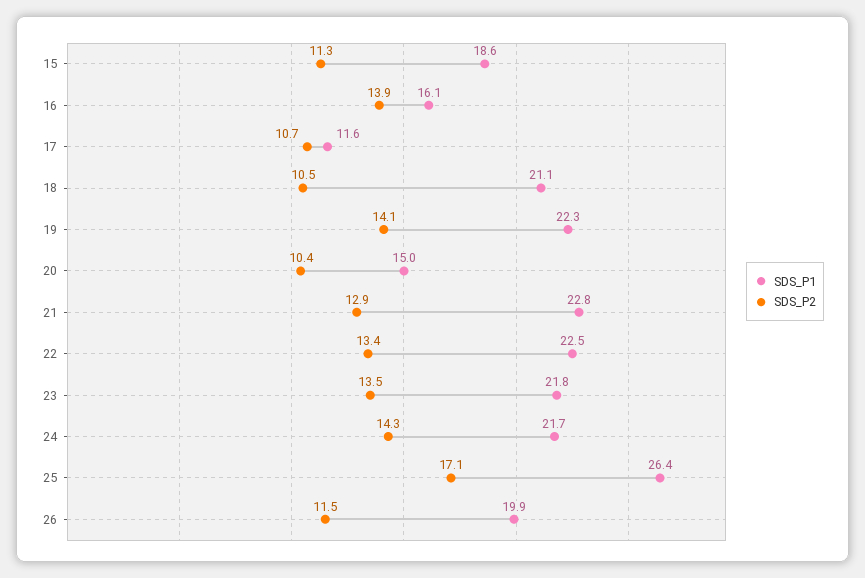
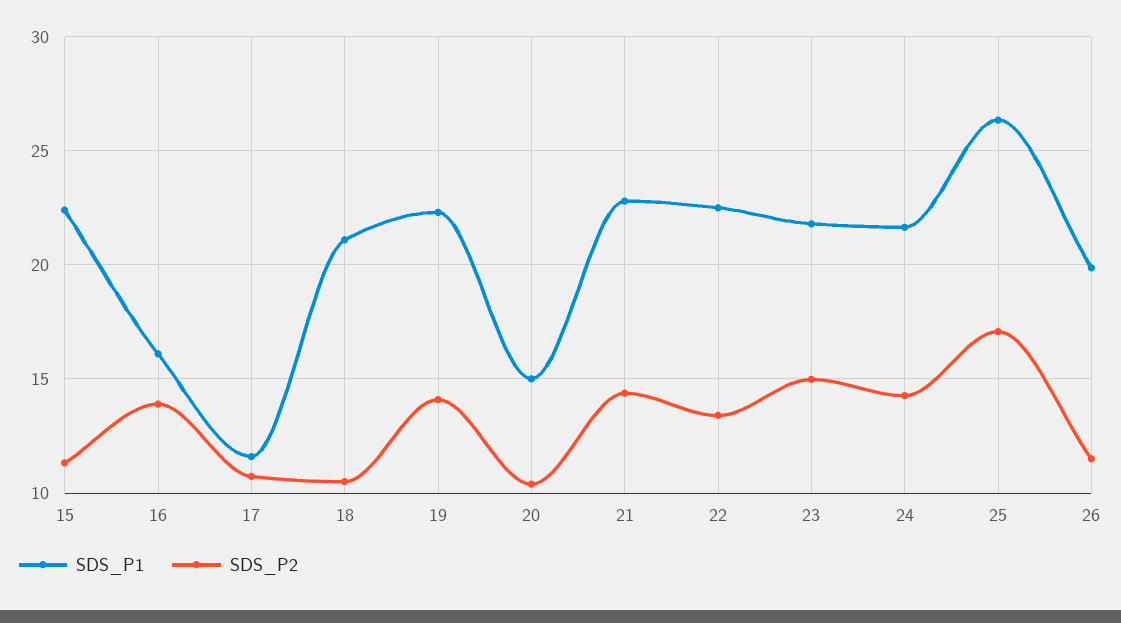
SDS_P1, 15: 18.6 -> 22.5
SDS_P2, 21: 12.9 -> 14.5
SDS_P2, 23: 13.5 -> 15

